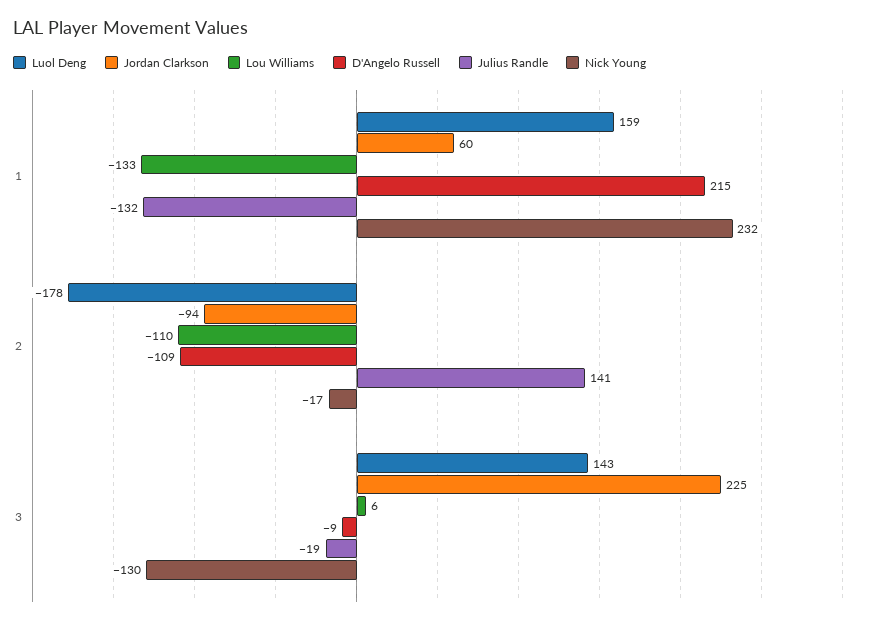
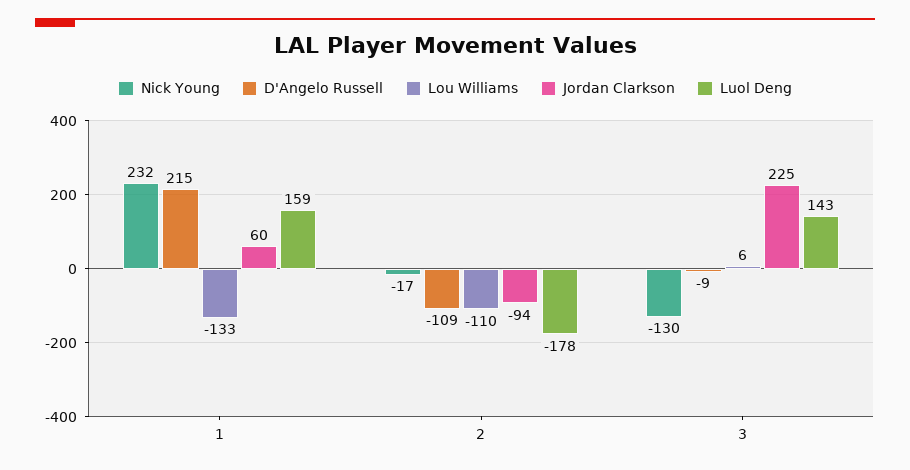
Julius Randle, 1: -132 -> none
Julius Randle, 2: 141 -> none
Julius Randle, 3: -19 -> none

